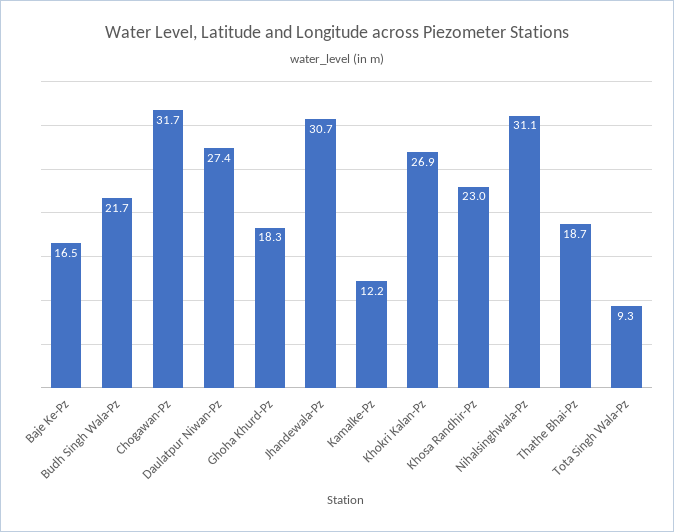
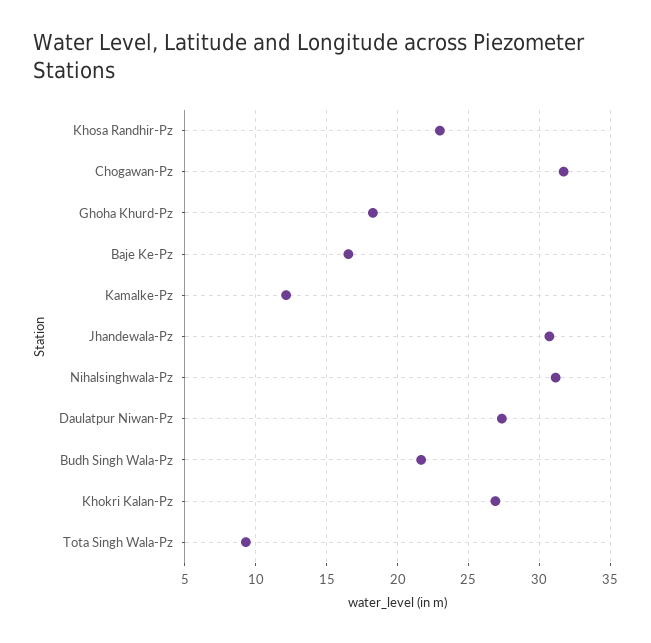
Thathe Bhai-Pz: 18.7 -> none

